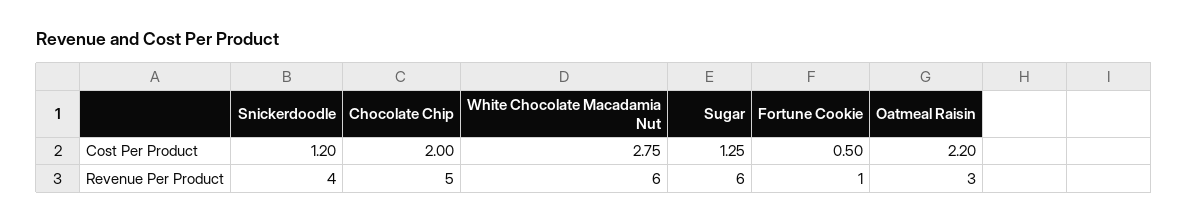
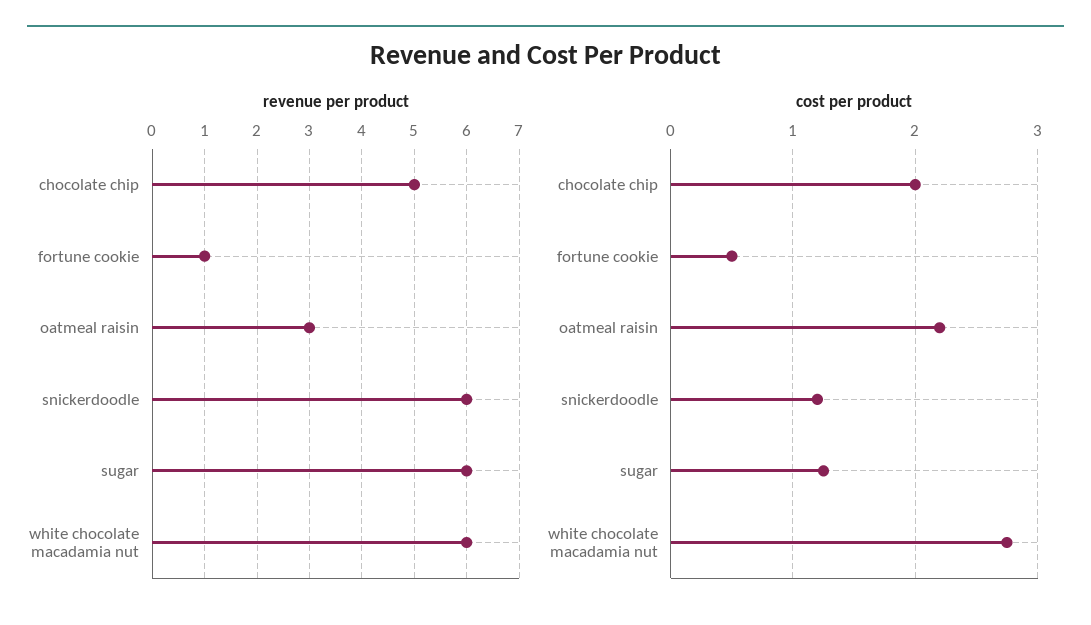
Revenue Per Product, Snickerdoodle: 4 -> 6

